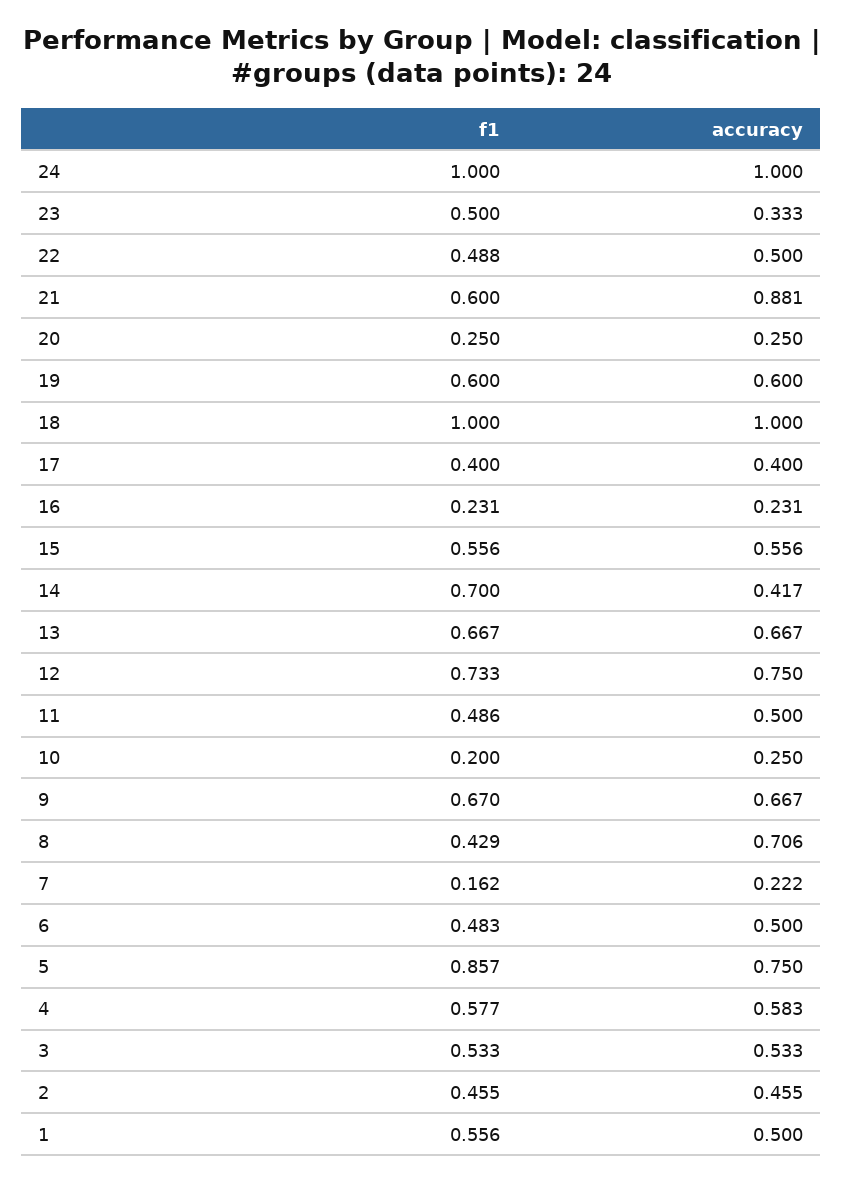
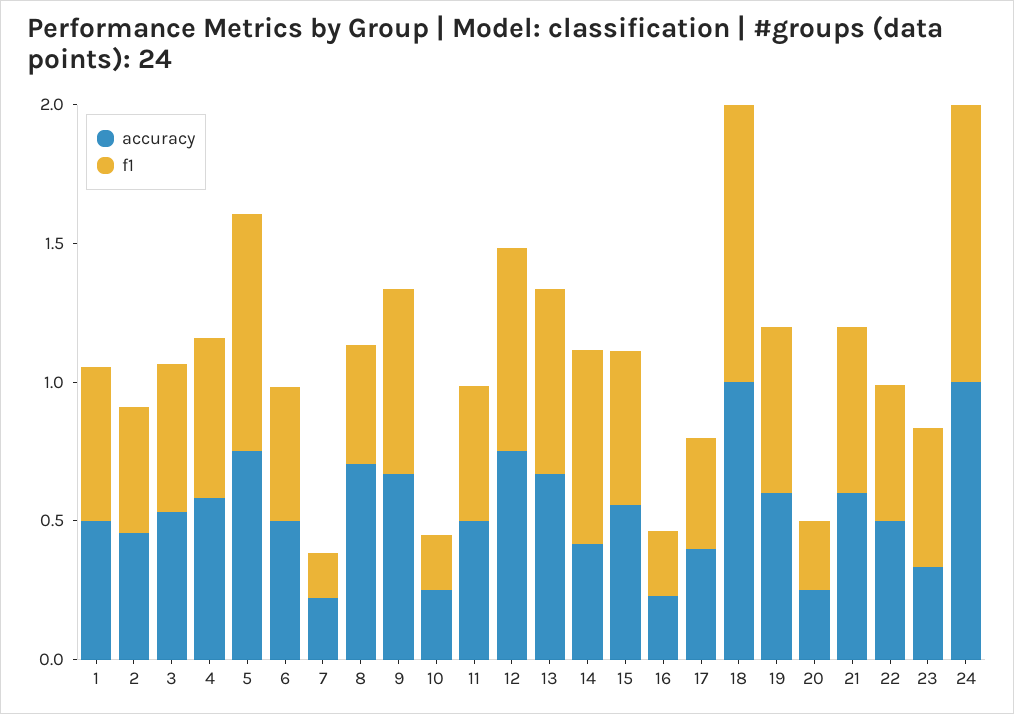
accuracy, 21: 0.881 -> 0.6

